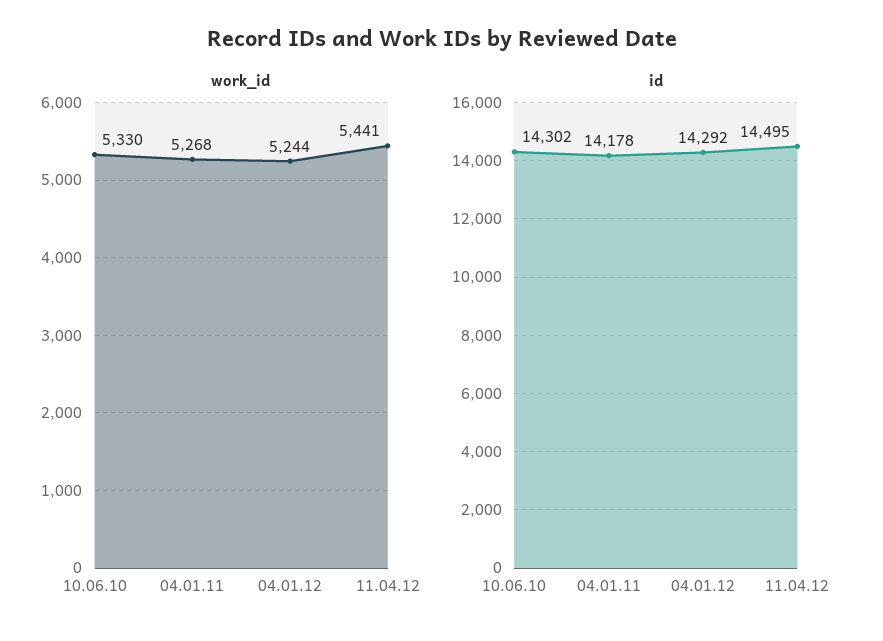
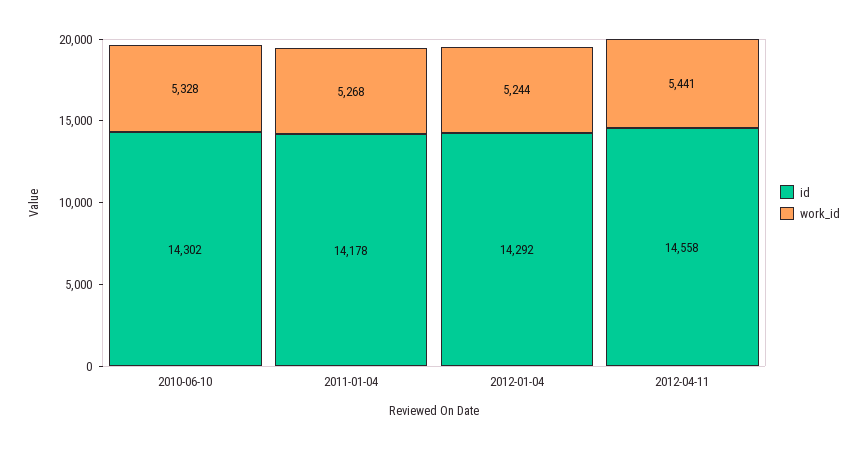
work_id, 10.06.10: 5330 -> 5328
id, 11.04.12: 14495 -> 14558

